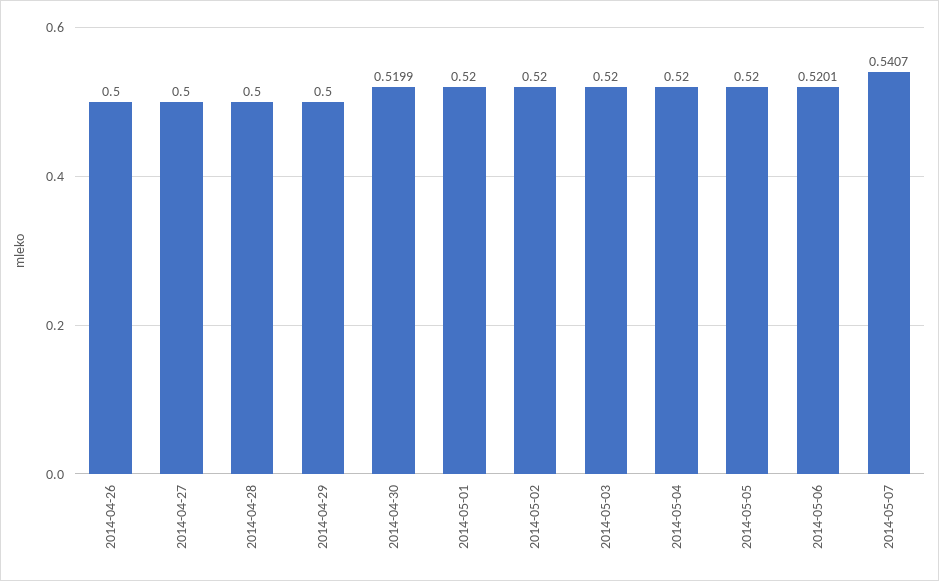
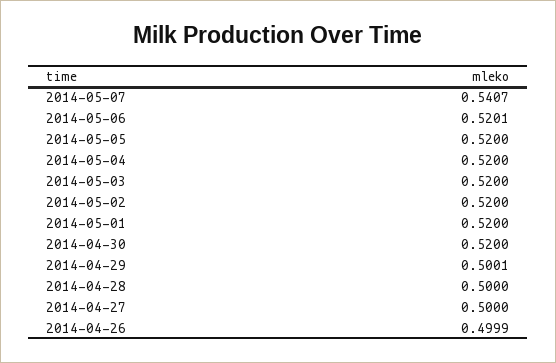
2014-04-26: 0.5 -> 0.4999
2014-04-29: 0.5 -> 0.5001
2014-04-30: 0.5199 -> 0.52

